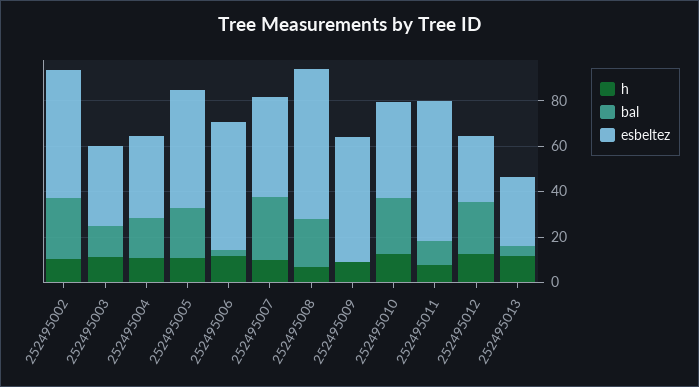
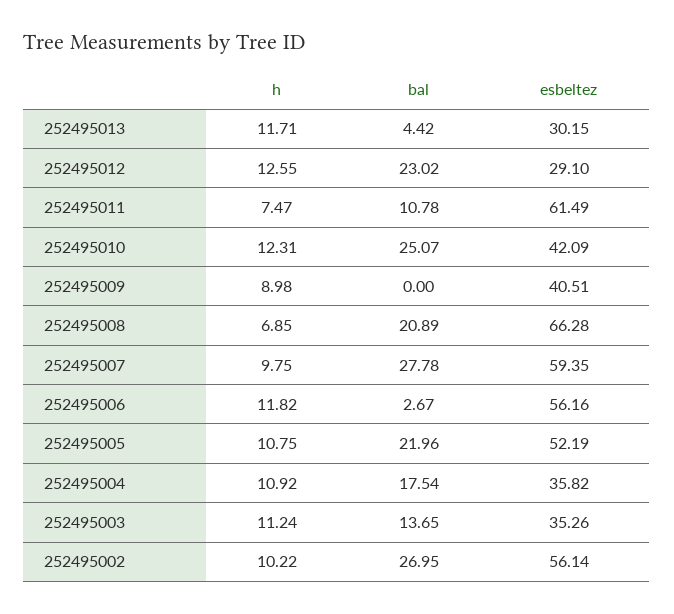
esbeltez, 252495007: 45 -> 59.35
esbeltez, 252495009: 55 -> 40.51

